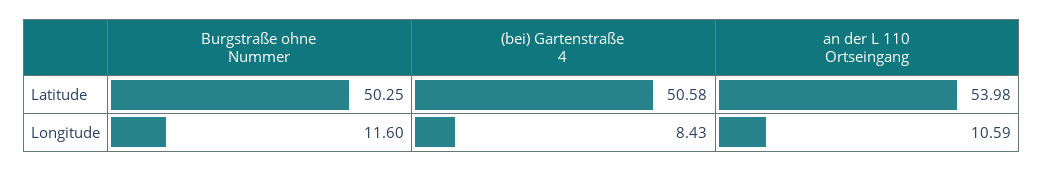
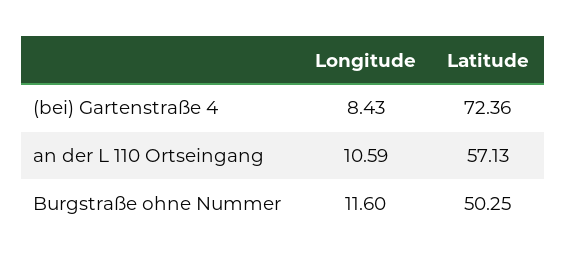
(bei) Gartenstraße 4, Latitude: 50.58 -> 72.36
an der L 110 Ortseingang, Latitude: 53.98 -> 57.13

